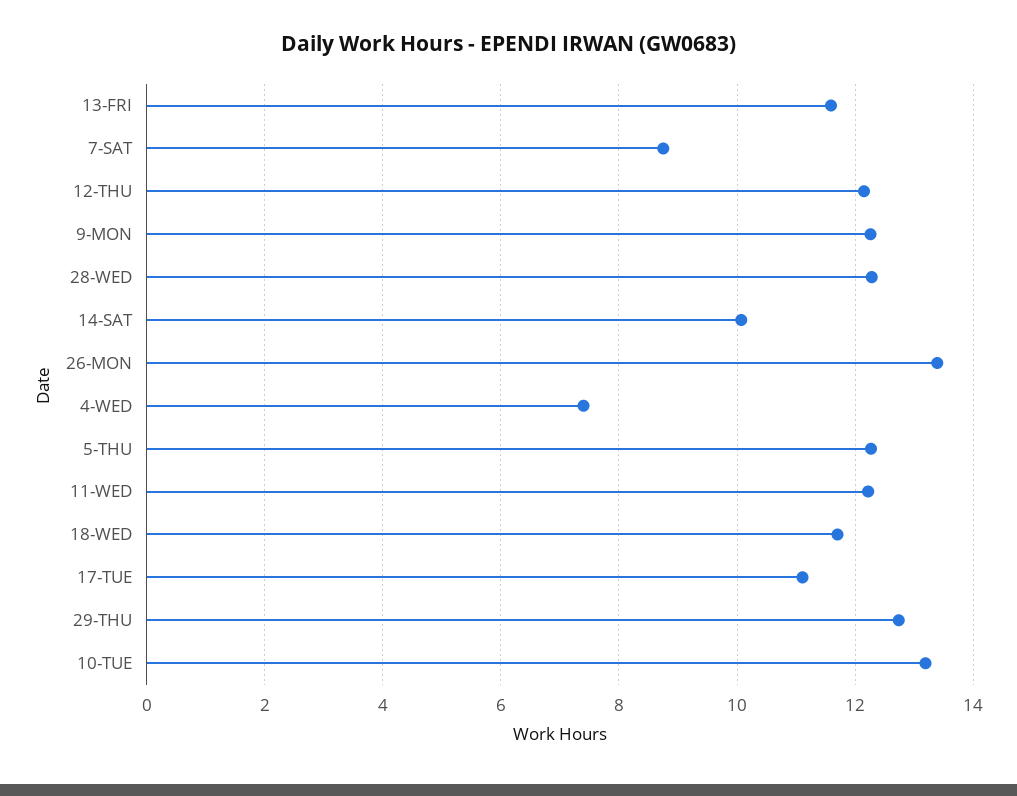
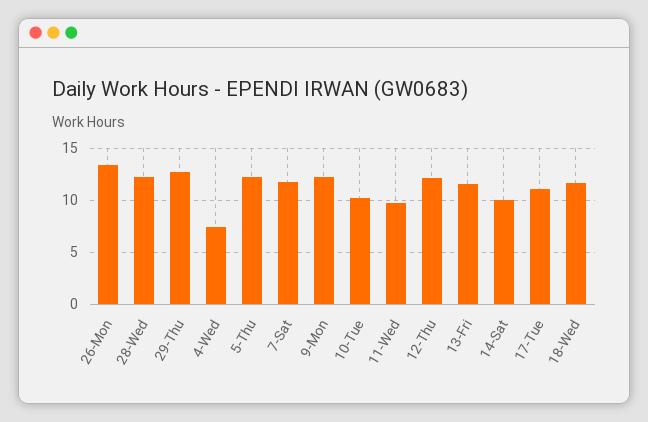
7-SAT: 8.8 -> 12
11-WED: 12.2 -> 10
10-TUE: 13.2 -> 10

